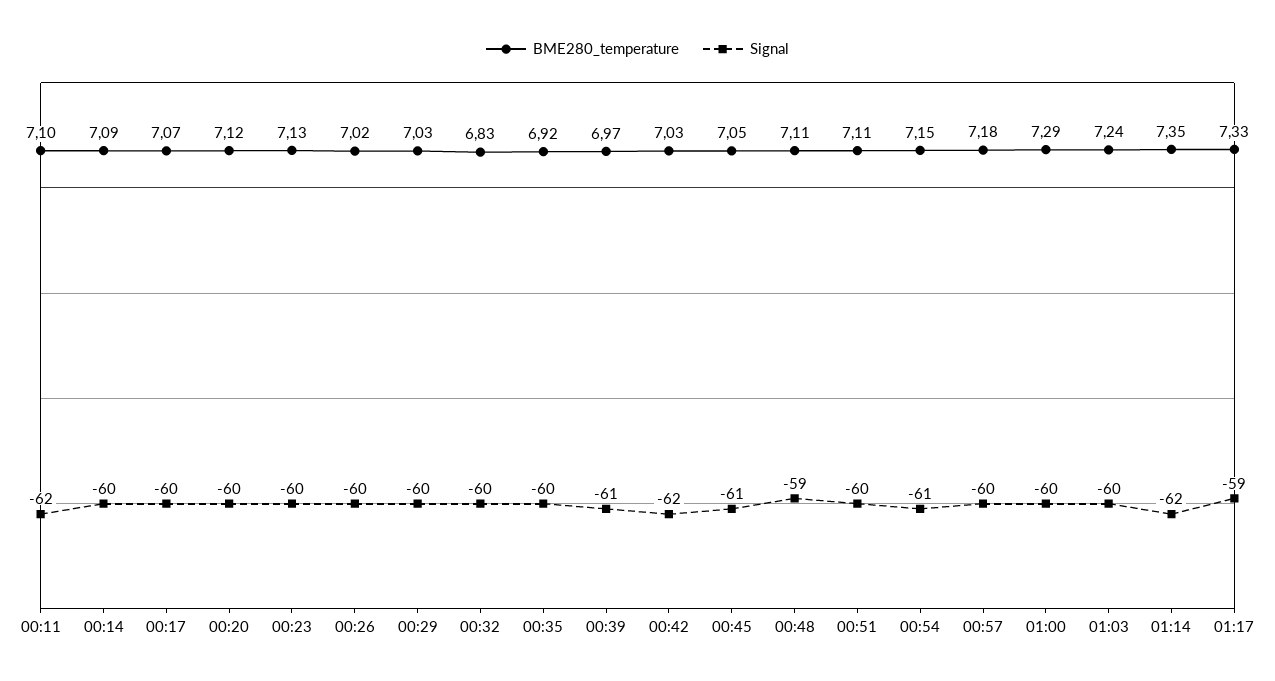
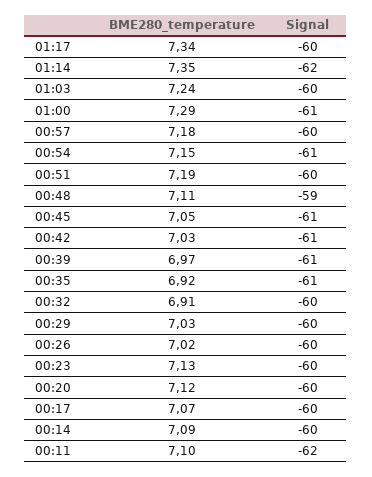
BME280_temperature, 00:32: 6.83 -> 6.91
Signal, 00:35: -60 -> -61
Signal, 00:42: -62 -> -61
BME280_temperature, 00:51: 7.11 -> 7.19
Signal, 01:00: -60 -> -61
BME280_temperature, 01:17: 7.33 -> 7.34
Signal, 01:17: -59 -> -60

